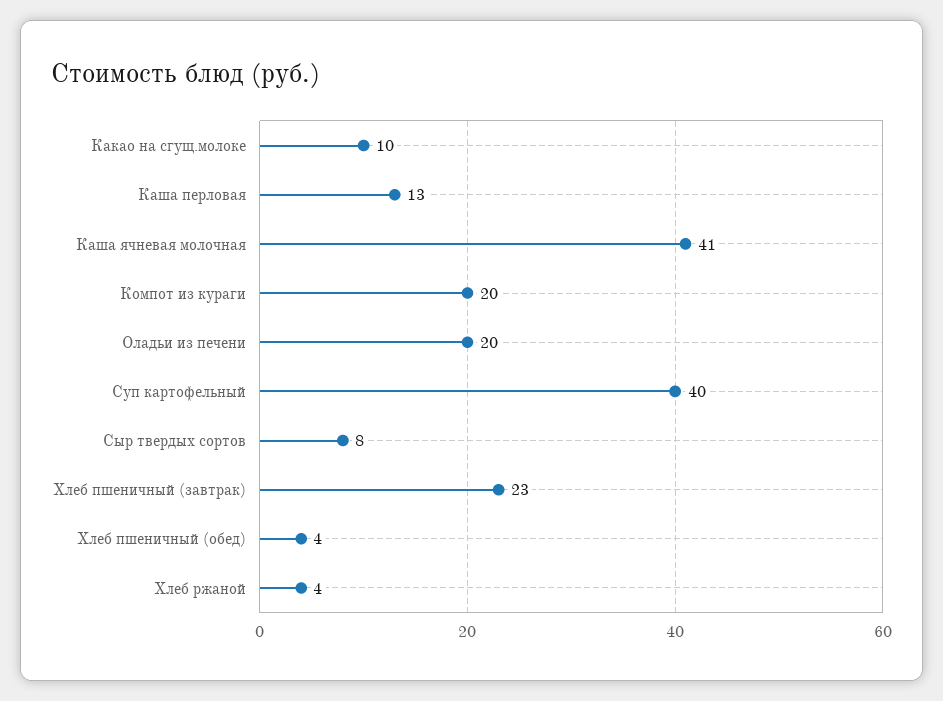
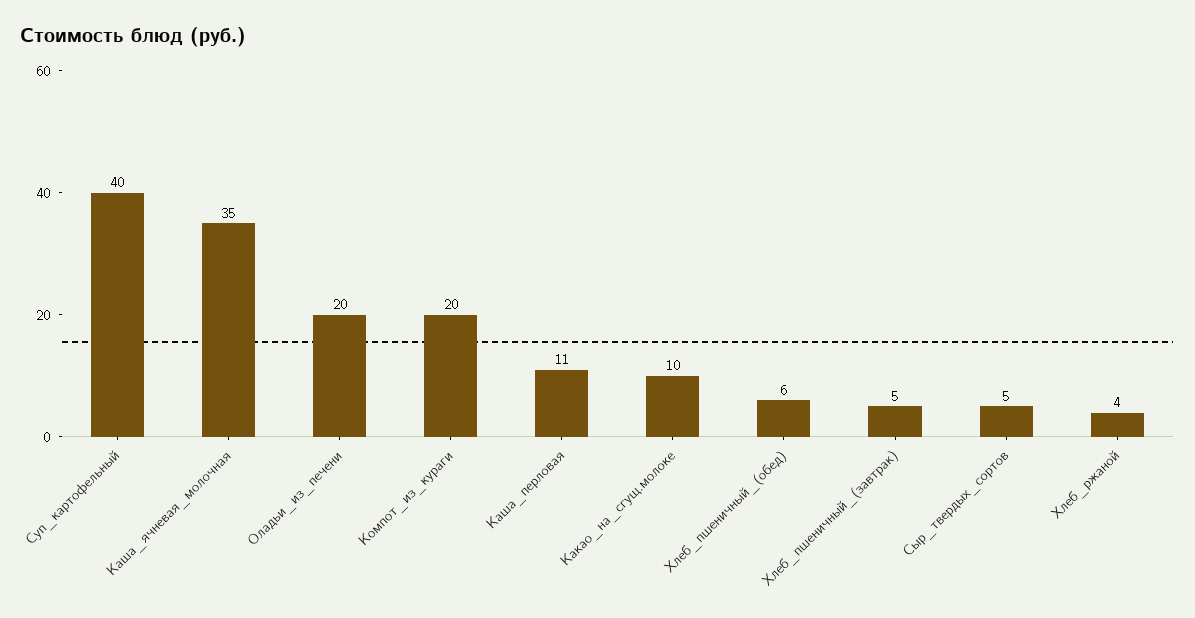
Каша перловая: 13 -> 11
Каша ячневая молочная: 41 -> 35
Сыр твердых сортов: 8 -> 5
Хлеб пшеничный (завтрак): 23 -> 5
Хлеб пшеничный (обед): 4 -> 6

